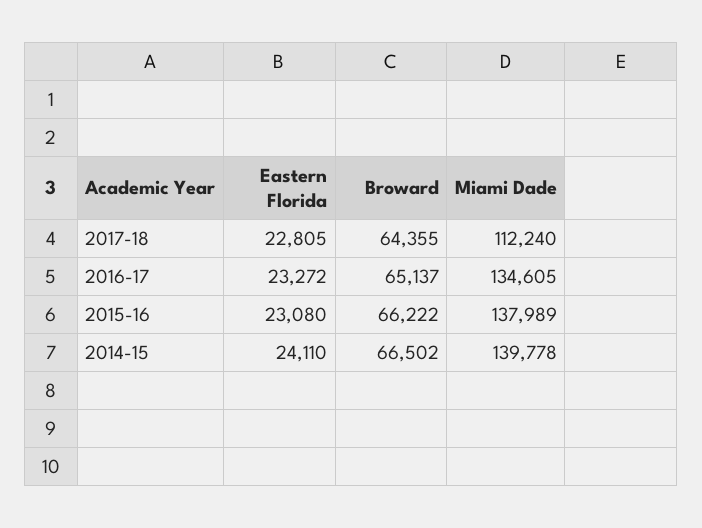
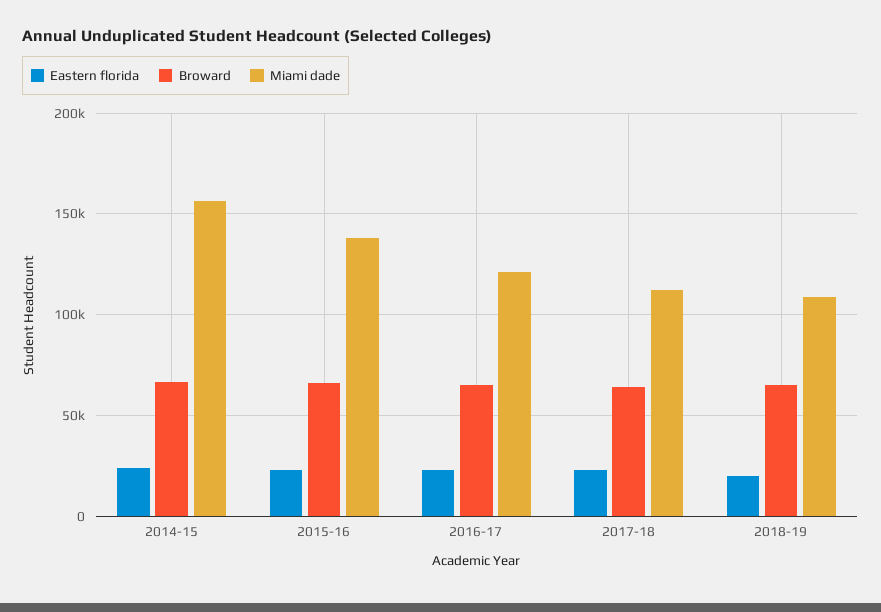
Miami Dade, 2016-17: 134605 -> 120000
Miami Dade, 2014-15: 139778 -> 155000
Eastern Florida, 2018-19: none -> 20000
Broward, 2018-19: none -> 65000
Miami Dade, 2018-19: none -> 110000

